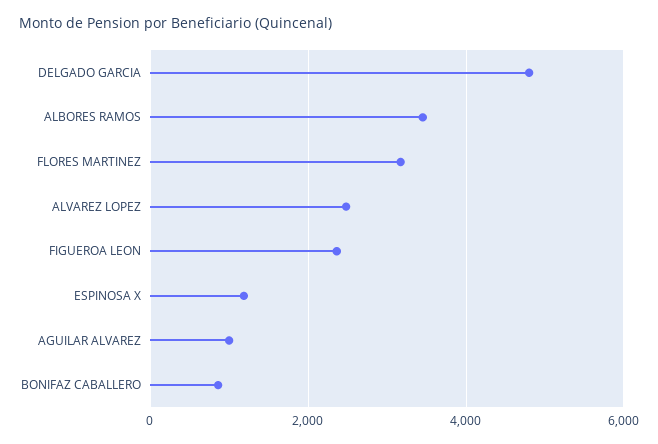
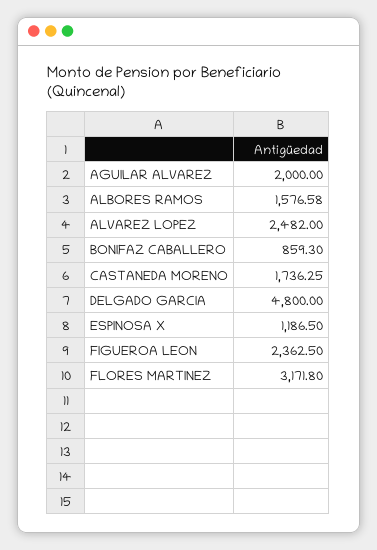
ALBORES RAMOS: 3400 -> 1576.58
AGUILAR ALVAREZ: 1000 -> 2000
CASTANEDA MORENO: none -> 1736.25

